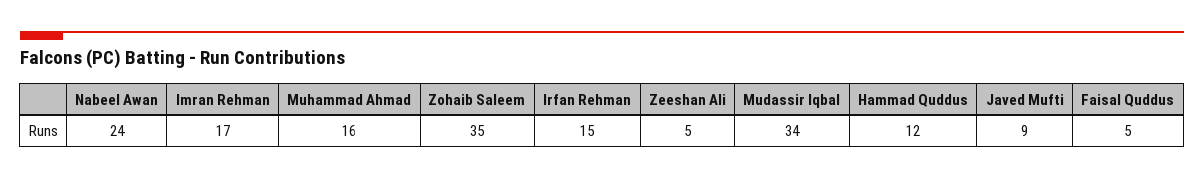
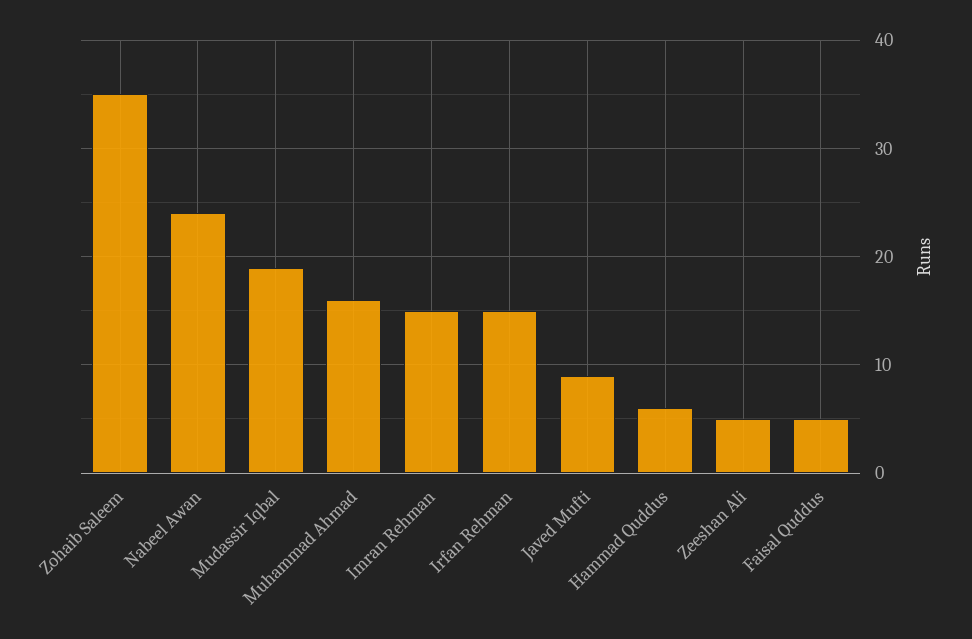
Imran Rehman: 17 -> 15
Mudassir Iqbal: 34 -> 19
Hammad Quddus: 12 -> 6

